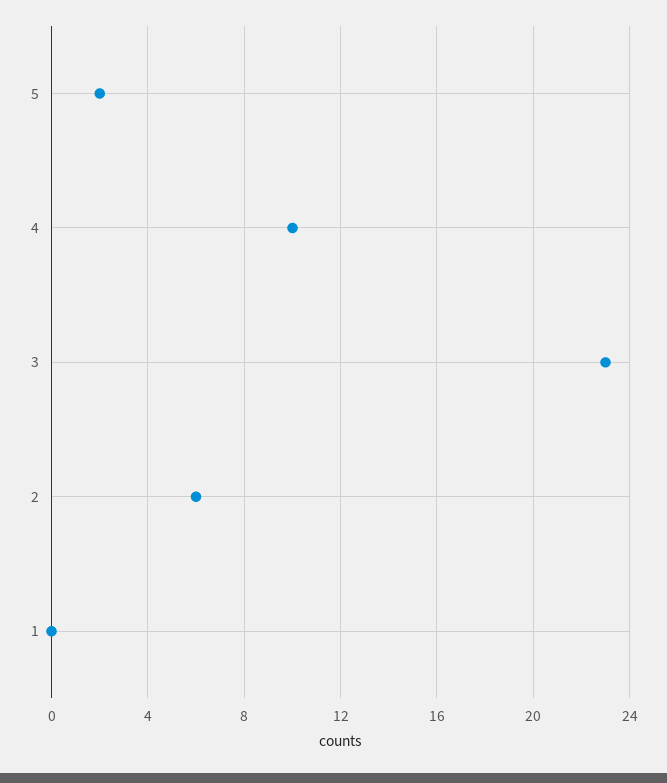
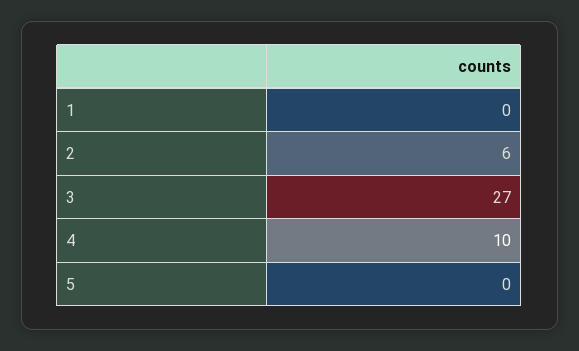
5: 2 -> 0
3: 23 -> 27

